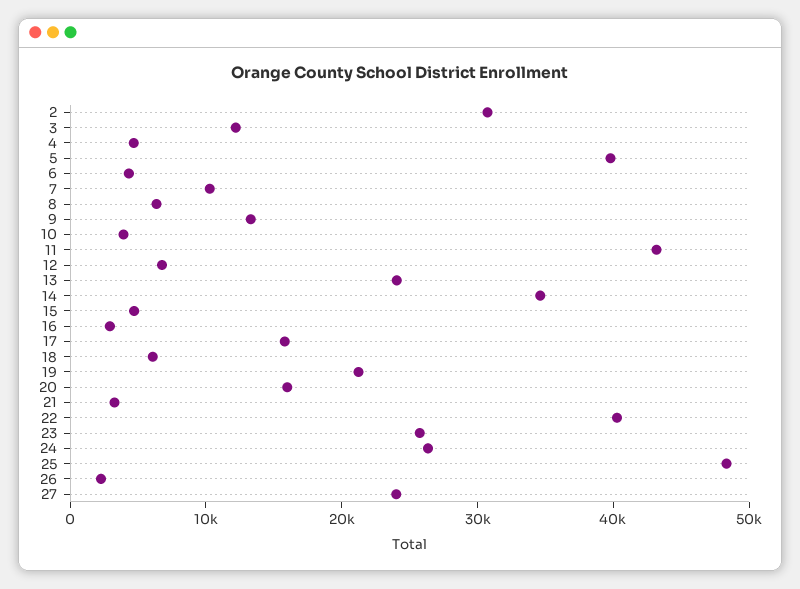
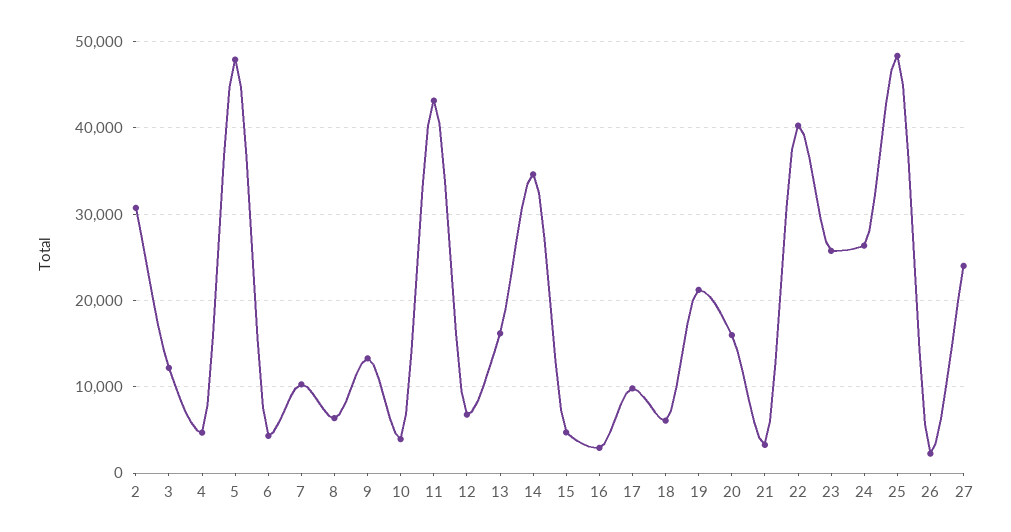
5: 40000 -> 48000
13: 24000 -> 16000
17: 16000 -> 10000

